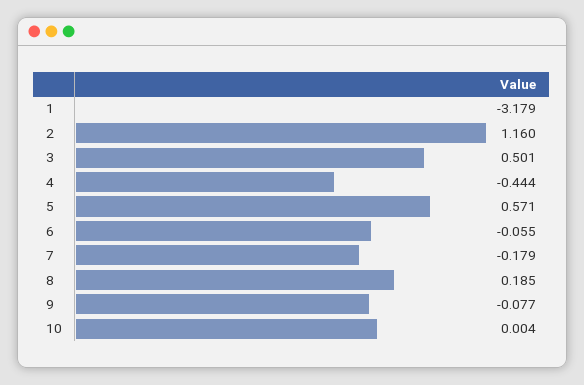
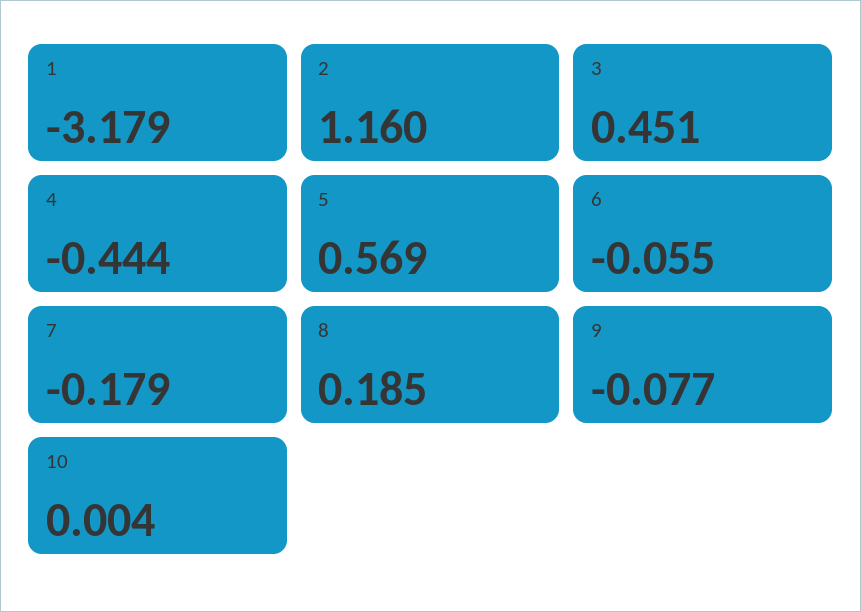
3: 0.501 -> 0.451
5: 0.571 -> 0.569

